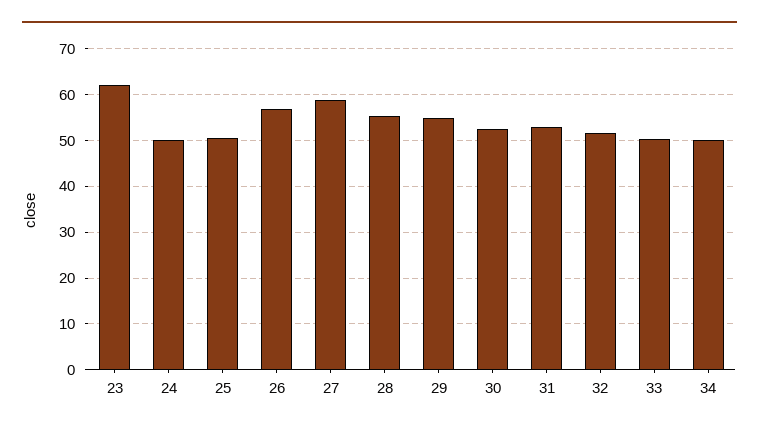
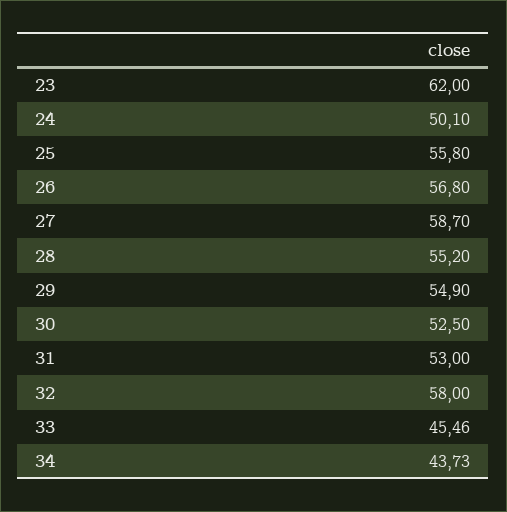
25: 50 -> 55.8
32: 52 -> 58
33: 50 -> 45.46
34: 50 -> 43.73

